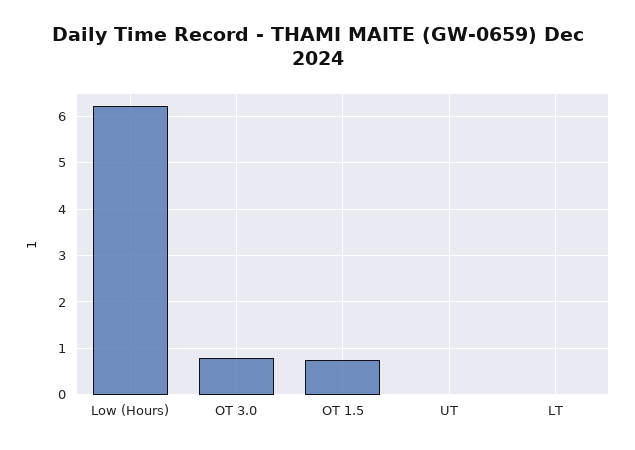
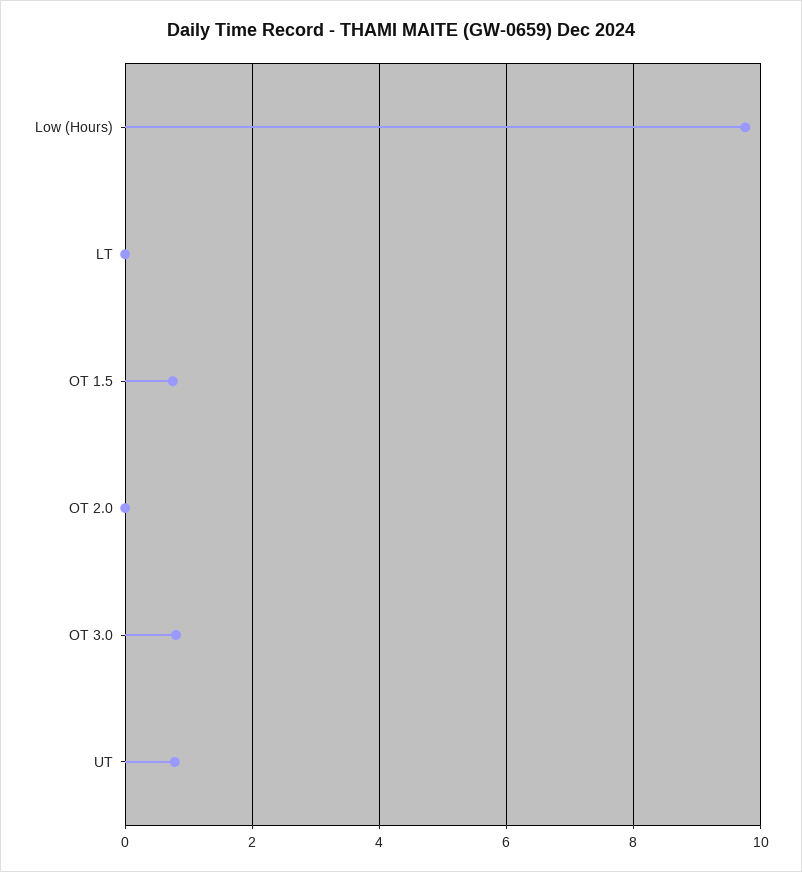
Low (Hours): 6.2 -> 9.8
UT: 0 -> 0.8
OT 2.0: none -> 0

